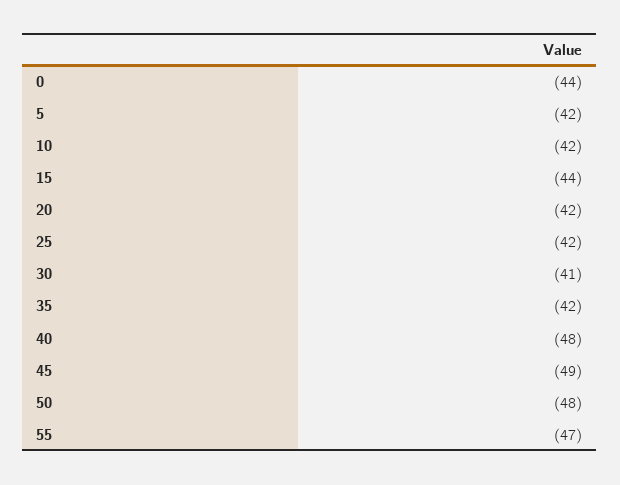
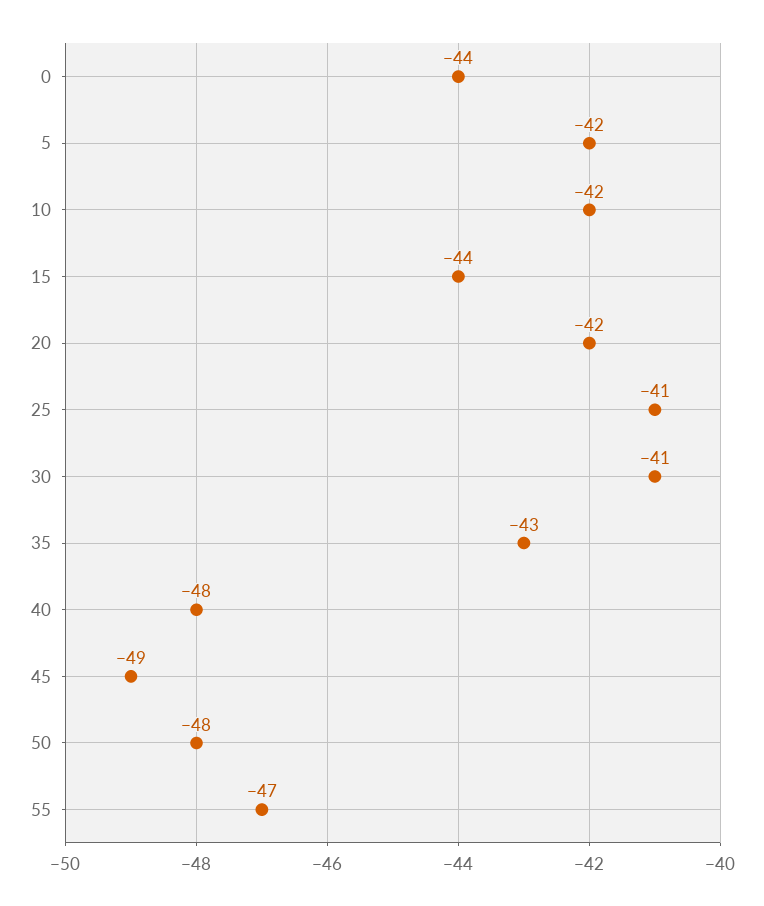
25: -42 -> -41
35: -42 -> -43

